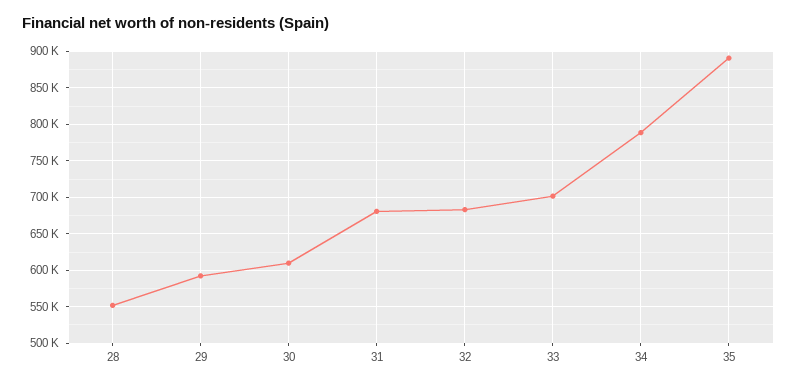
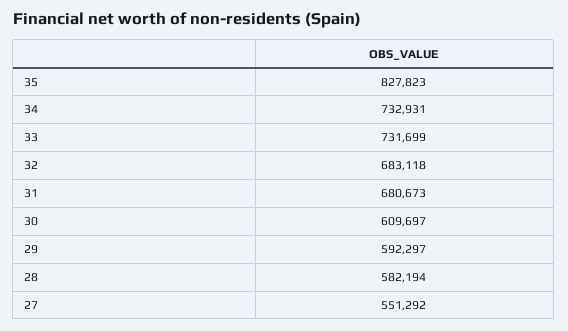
28: 550000 -> 582194
33: 700000 -> 731699
34: 790000 -> 732931
35: 890000 -> 827823
27: none -> 551292

